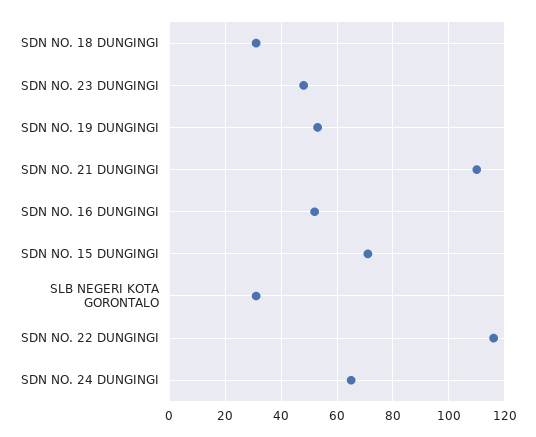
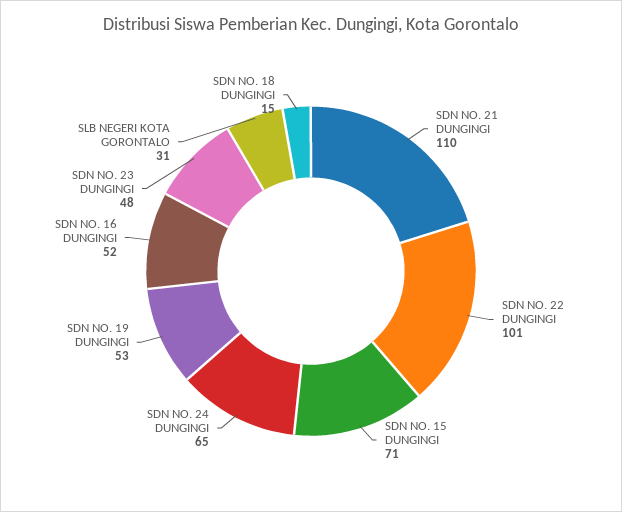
SDN NO. 18 DUNGINGI: 30 -> 15
SDN NO. 22 DUNGINGI: 115 -> 101

